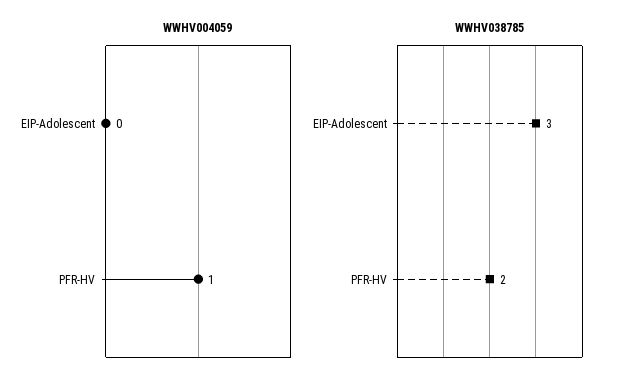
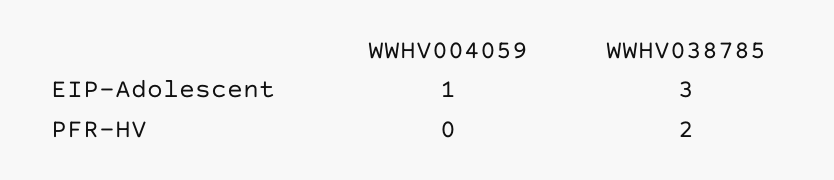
WWHV004059, EIP-Adolescent: 0 -> 1
WWHV004059, PFR-HV: 1 -> 0

